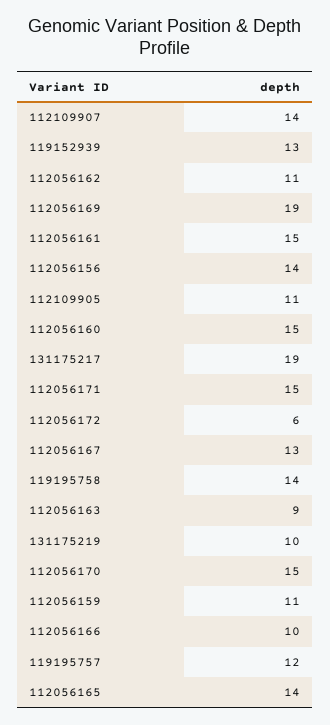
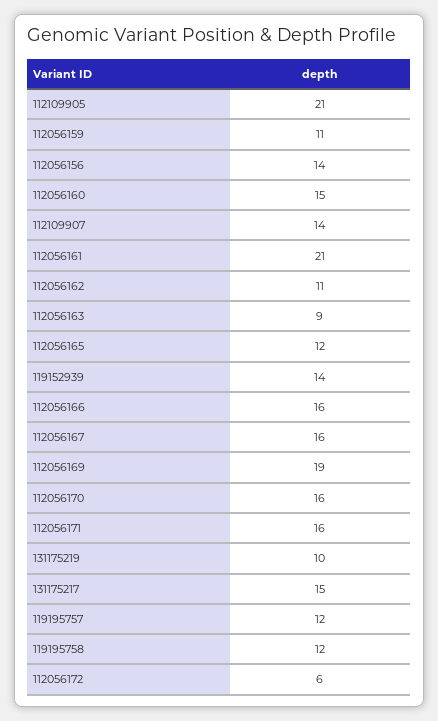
119152939: 13 -> 14
112056161: 15 -> 21
112109905: 11 -> 21
131175217: 19 -> 15
112056171: 15 -> 16
112056167: 13 -> 16
119195758: 14 -> 12
112056170: 15 -> 16
112056166: 10 -> 16
112056165: 14 -> 12

